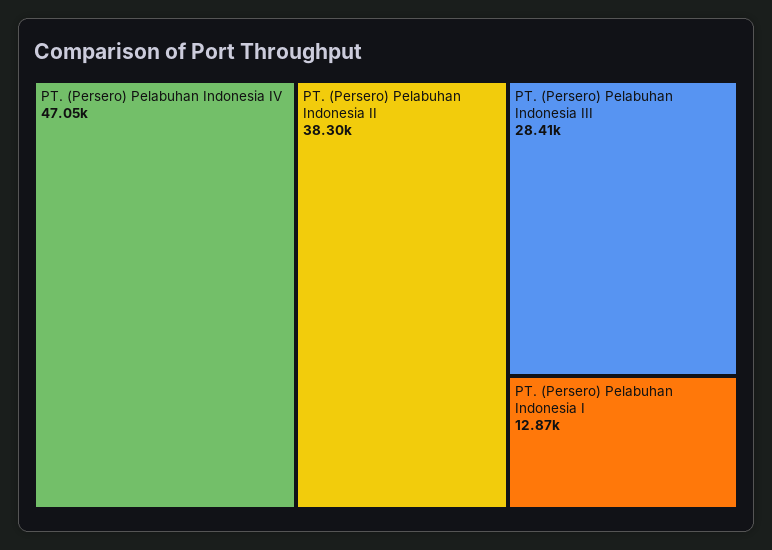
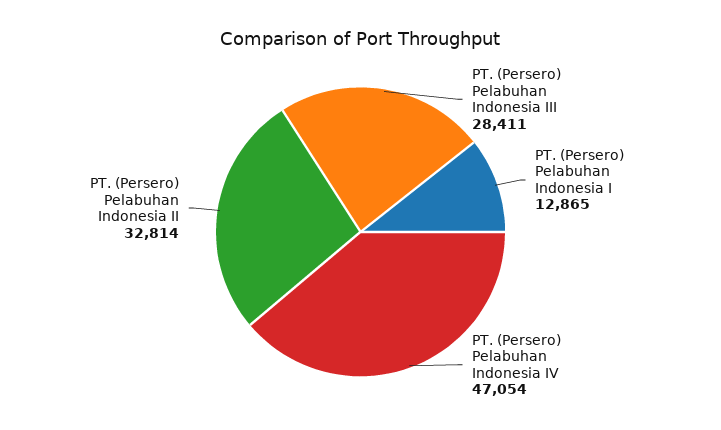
PT. (Persero) Pelabuhan Indonesia II: 38300 -> 32814

